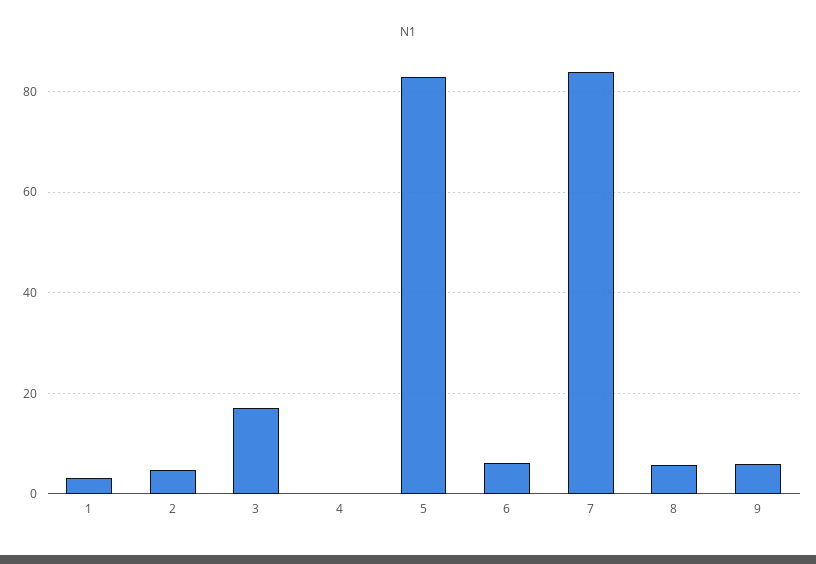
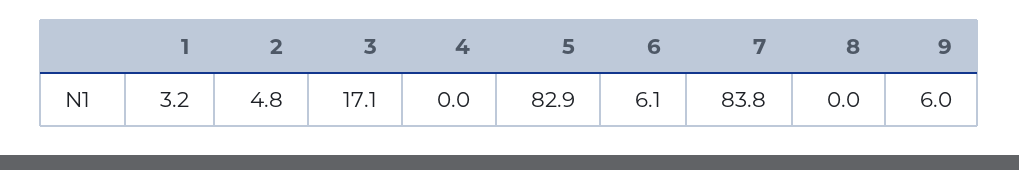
8: 6 -> 0

